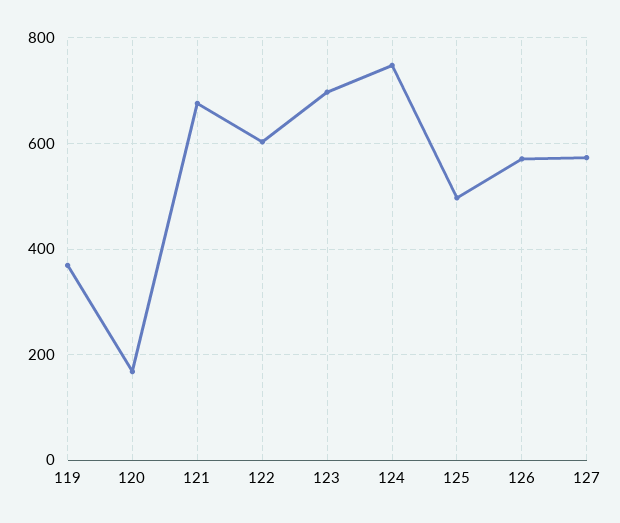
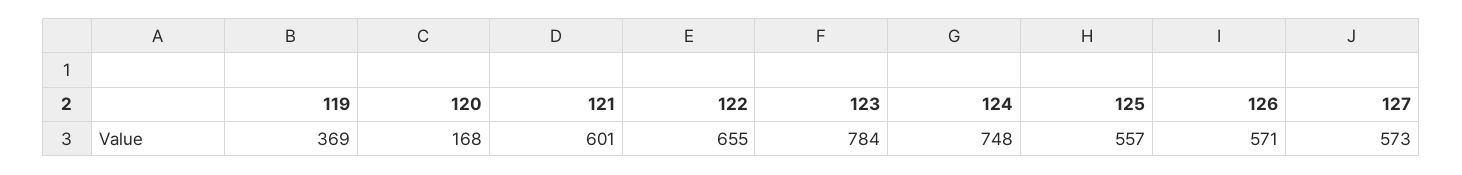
121: 680 -> 601
122: 600 -> 655
123: 700 -> 784
125: 500 -> 557

